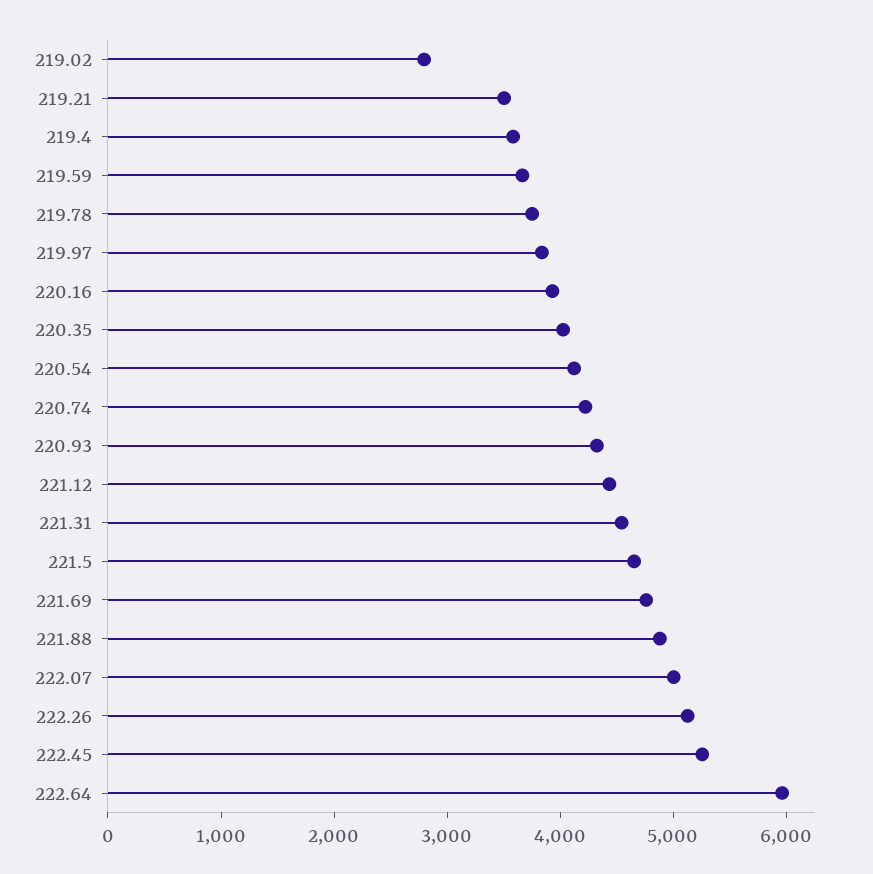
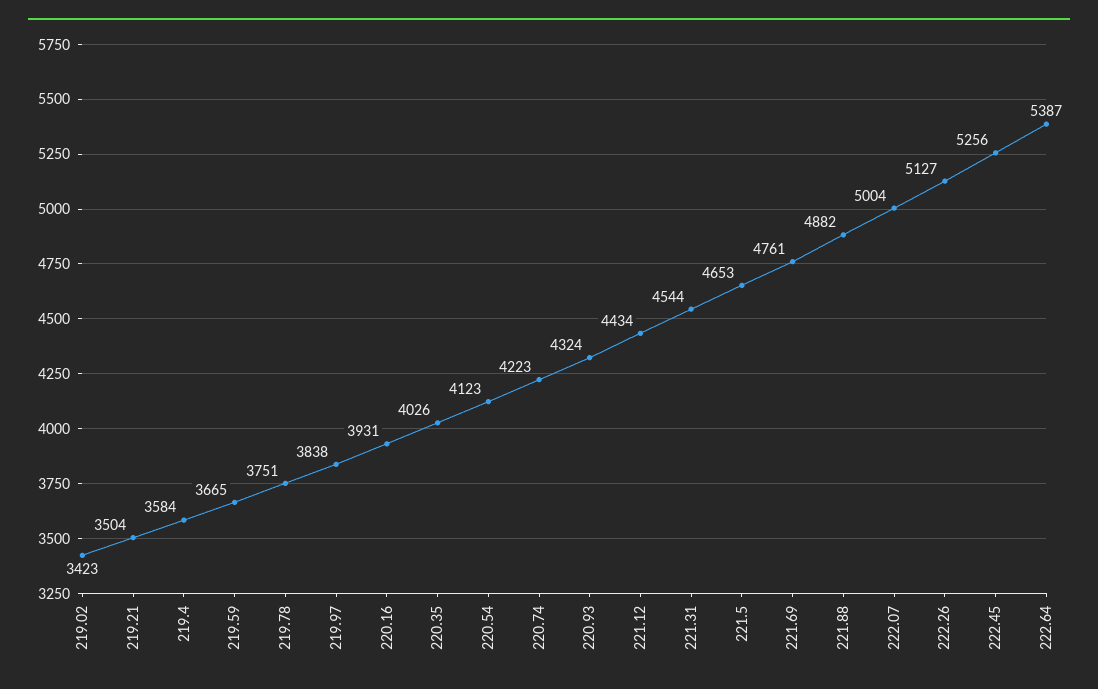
219.02: 2800 -> 3423
222.64: 6000 -> 5387

